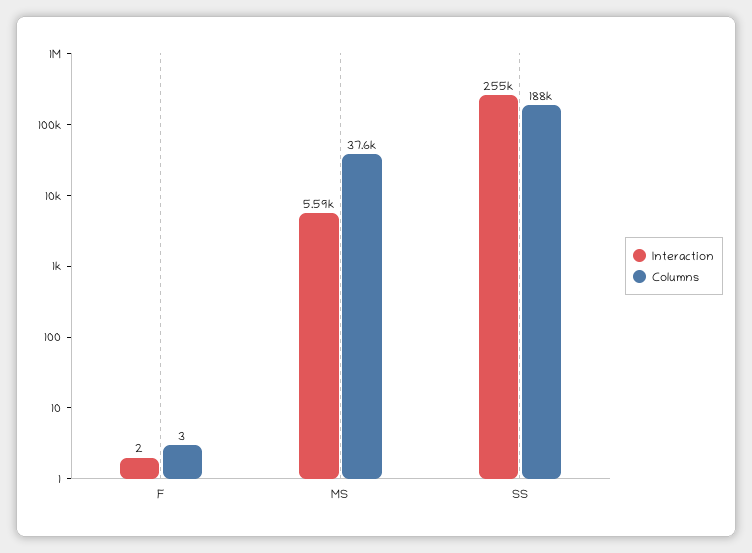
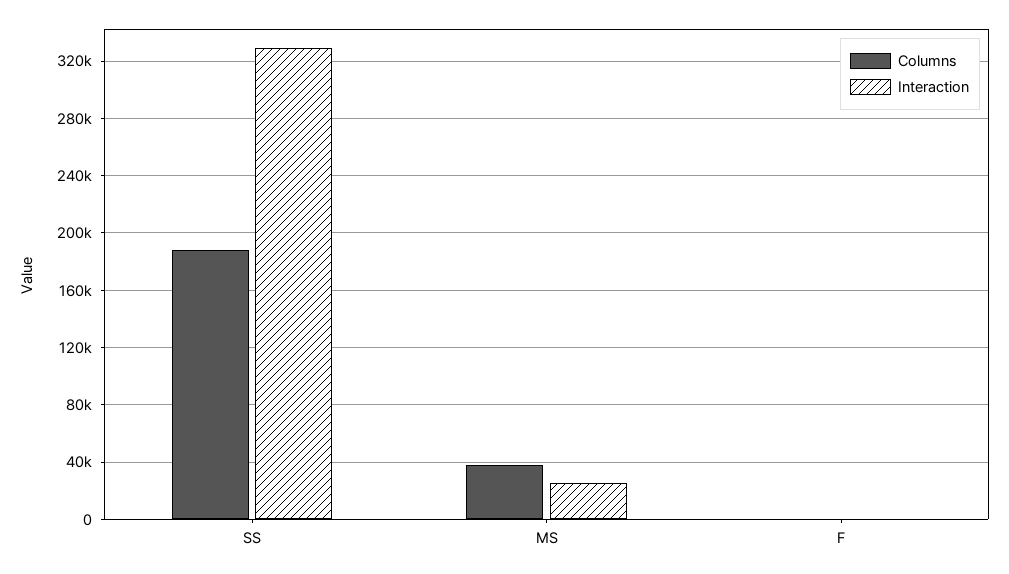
Interaction, MS: 5590 -> 25000
Interaction, SS: 255000 -> 330000

